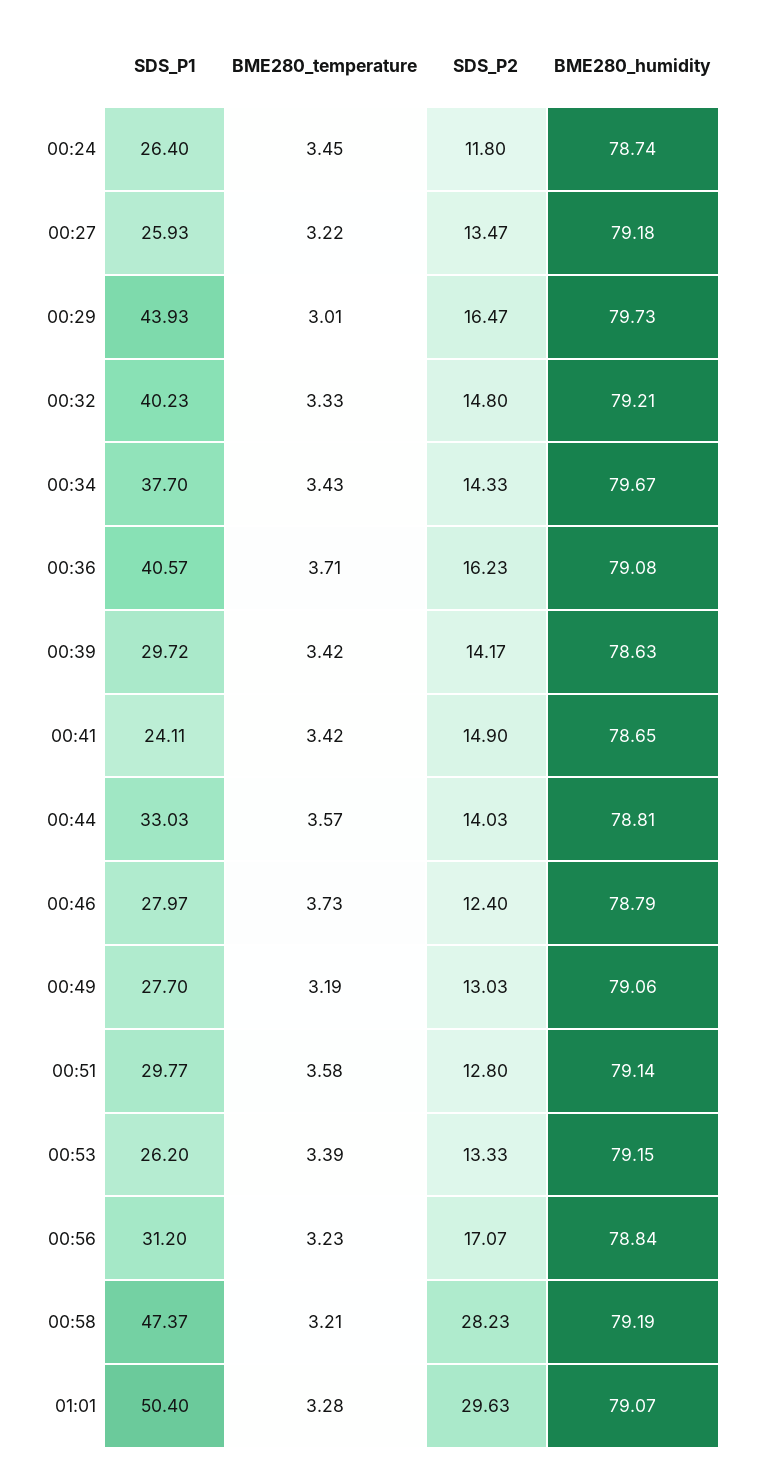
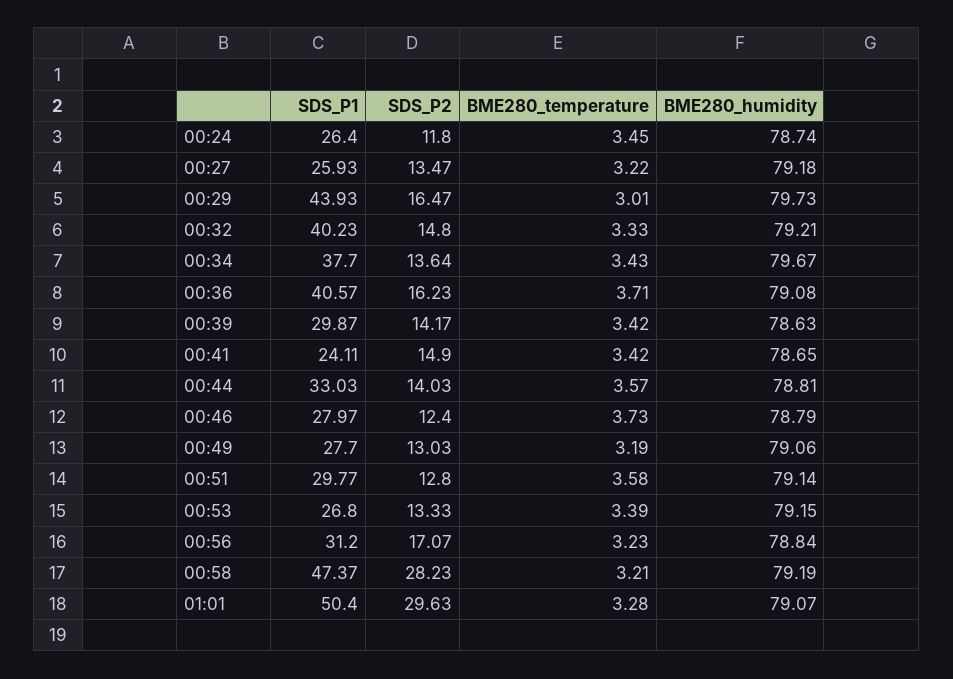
SDS_P2, 00:34: 14.33 -> 13.64
SDS_P1, 00:39: 29.72 -> 29.87
SDS_P1, 00:53: 26.2 -> 26.8

